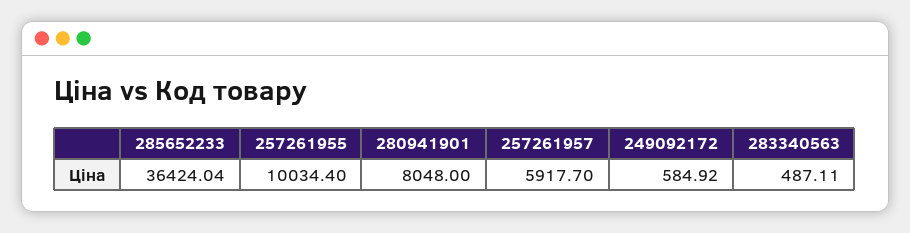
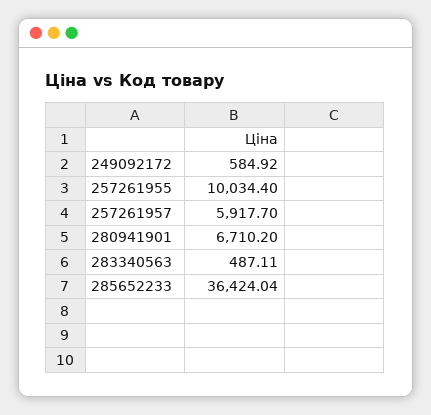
280941901: 8048 -> 6710.2

